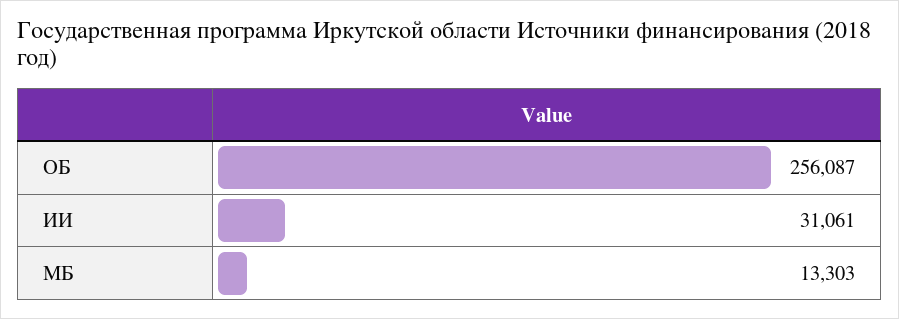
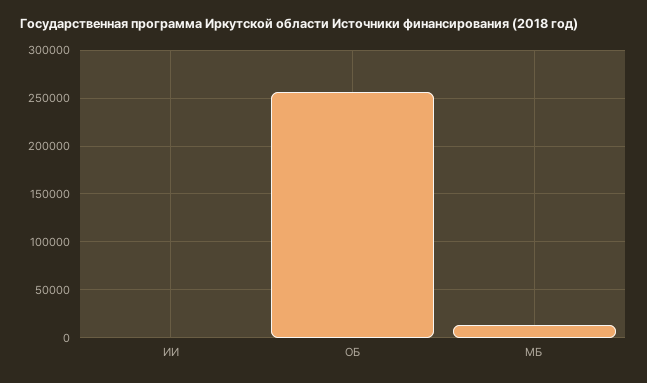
ИИ: 31061 -> 0

